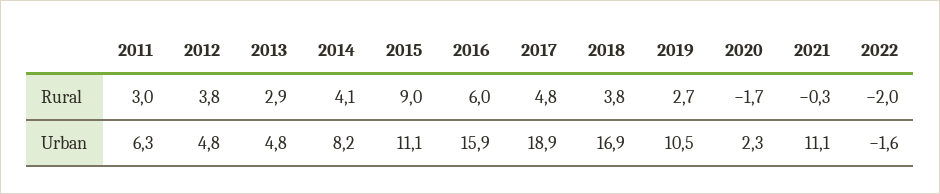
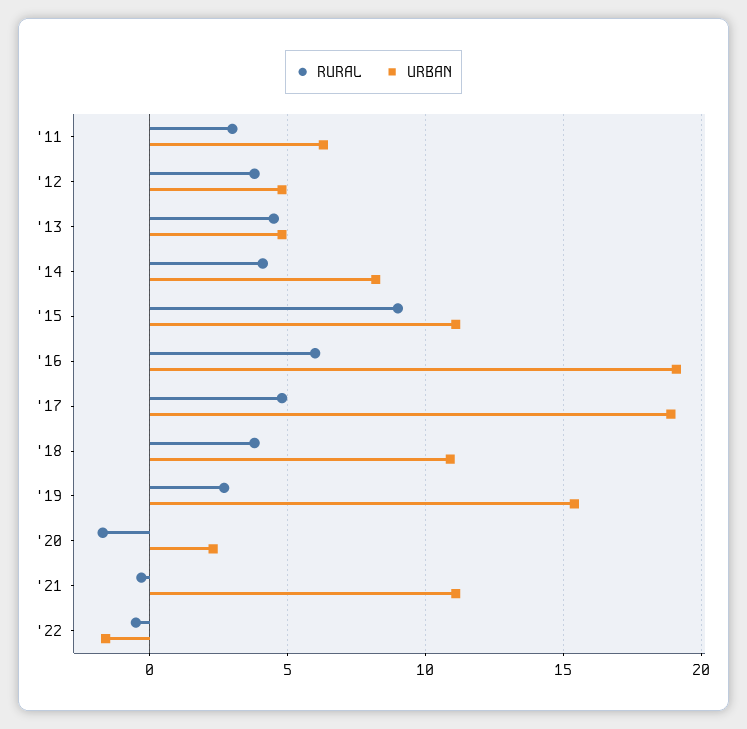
Rural, 2013: 2.9 -> 4.5
Rural, 2022: -2 -> -0.5
Urban, 2016: 15.9 -> 19
Urban, 2018: 16.9 -> 11
Urban, 2019: 10.5 -> 15.5

